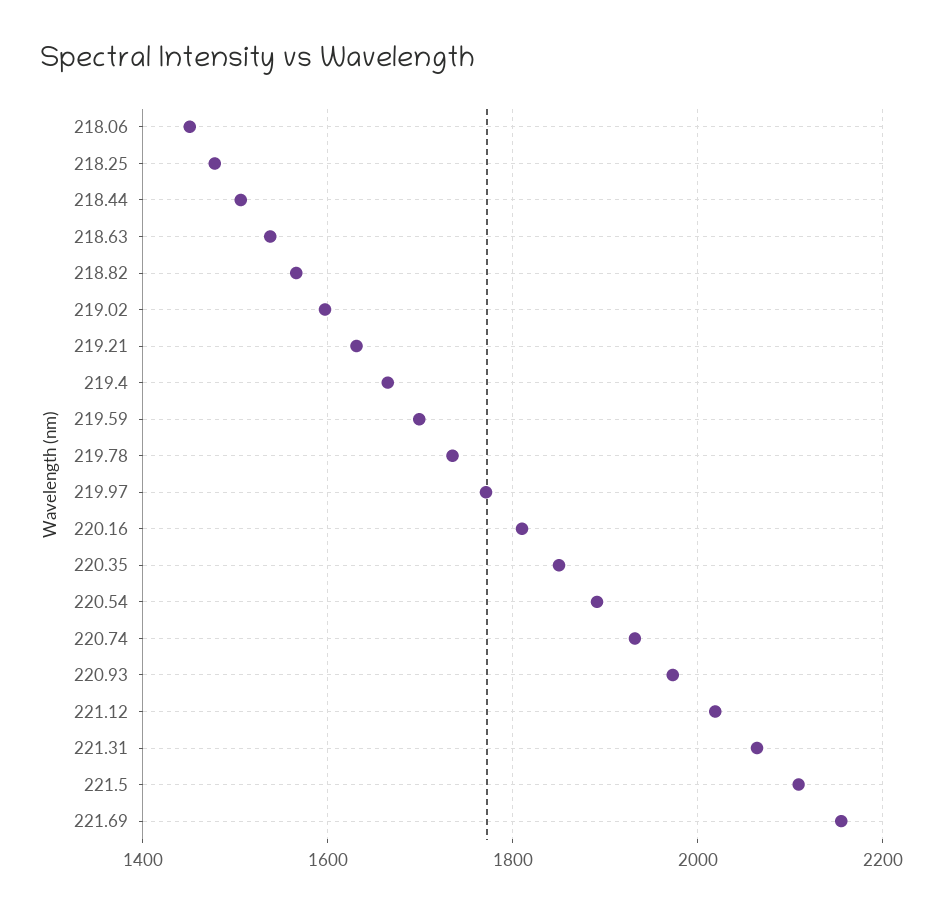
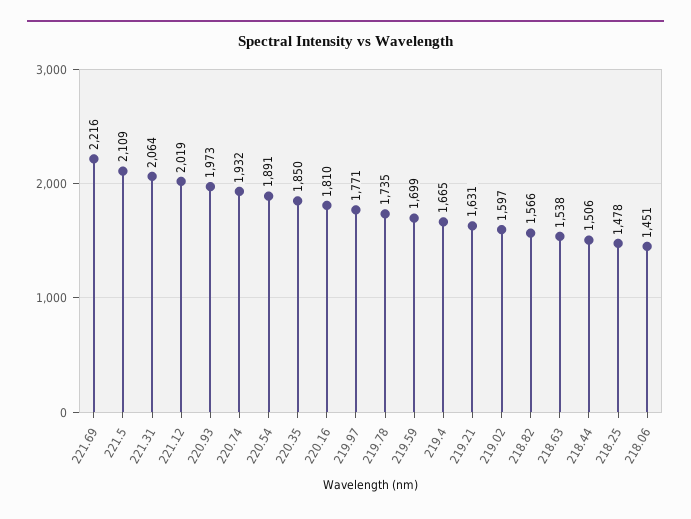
221.69: 2160 -> 2216

